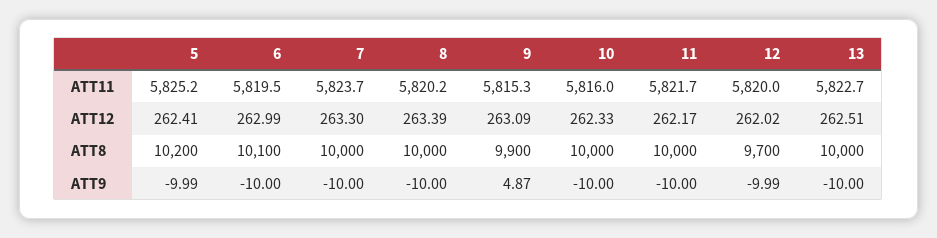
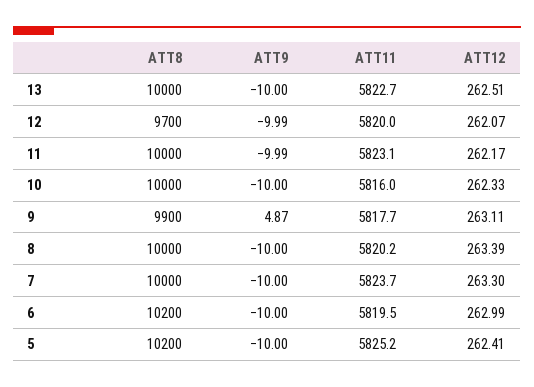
9, ATT11: 5815.3 -> 5817.7
11, ATT11: 5821.7 -> 5823.1
9, ATT12: 263.09 -> 263.11
12, ATT12: 262.02 -> 262.07
6, ATT8: 10100 -> 10200
5, ATT9: -9.99 -> -10
11, ATT9: -10 -> -9.99

